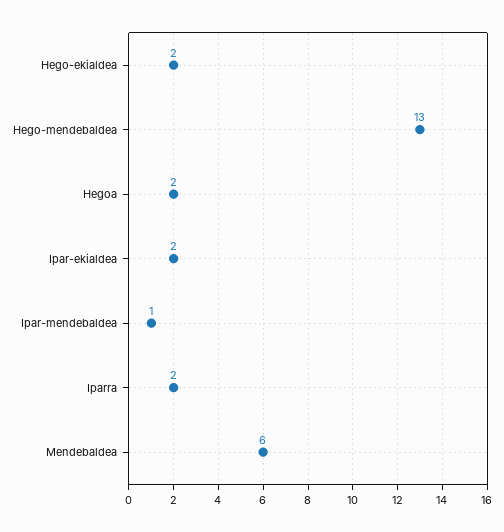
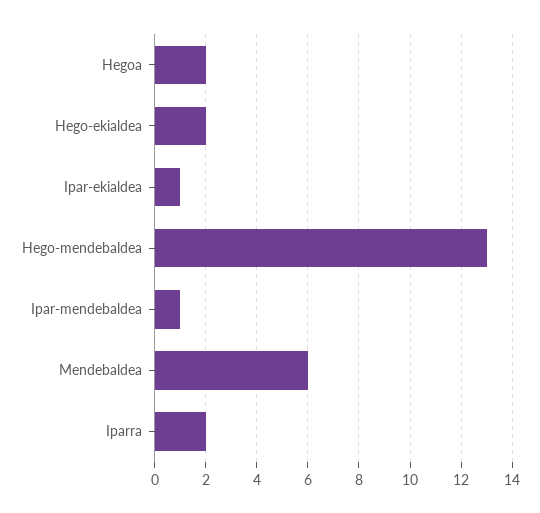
Ipar-ekialdea: 2 -> 1

